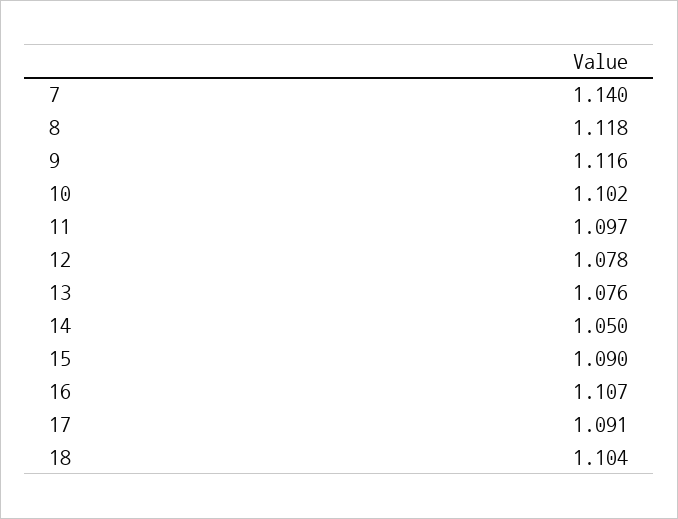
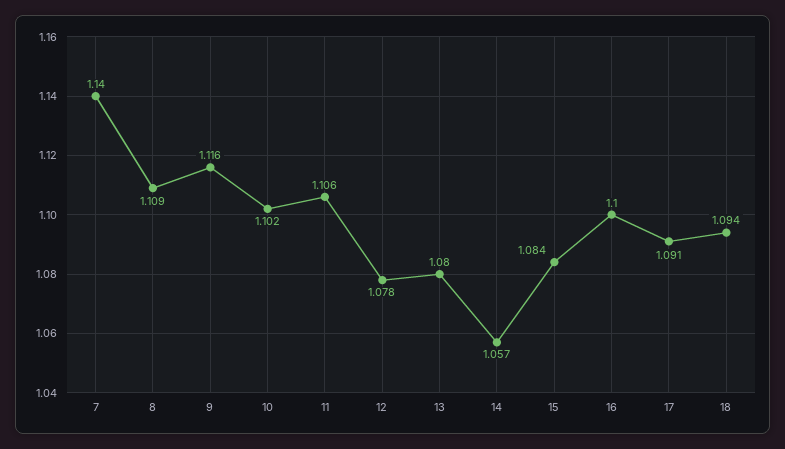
8: 1.118 -> 1.109
11: 1.097 -> 1.106
13: 1.076 -> 1.08
14: 1.05 -> 1.057
15: 1.09 -> 1.084
16: 1.107 -> 1.1
18: 1.104 -> 1.094

